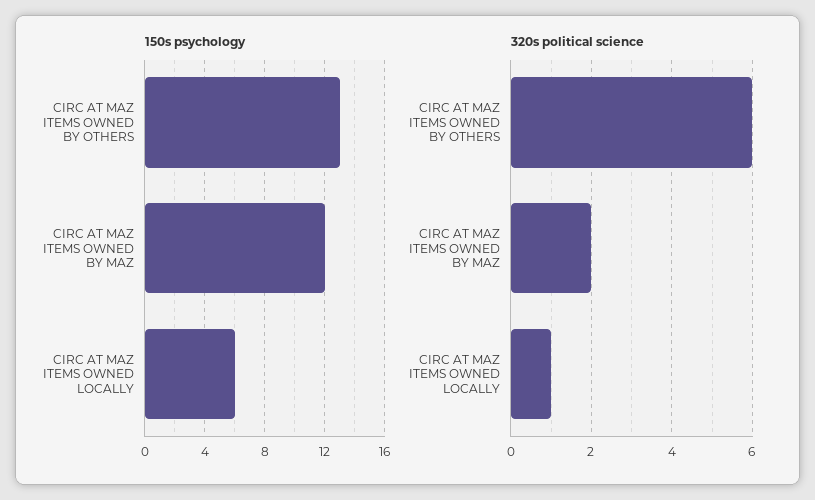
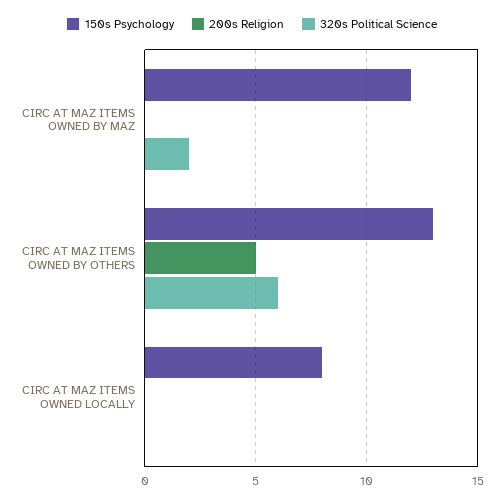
150s psychology, CIRC AT MAZ ITEMS OWNED LOCALLY: 6 -> 8
320s political science, CIRC AT MAZ ITEMS OWNED LOCALLY: 1 -> 0
200s Religion, CIRC AT MAZ ITEMS OWNED BY MAZ: none -> 0
200s Religion, CIRC AT MAZ ITEMS OWNED BY OTHERS: none -> 5
200s Religion, CIRC AT MAZ ITEMS OWNED LOCALLY: none -> 0

